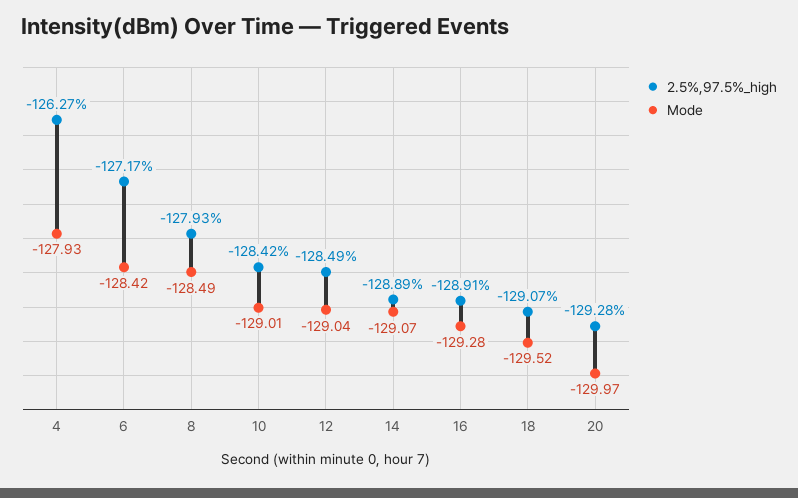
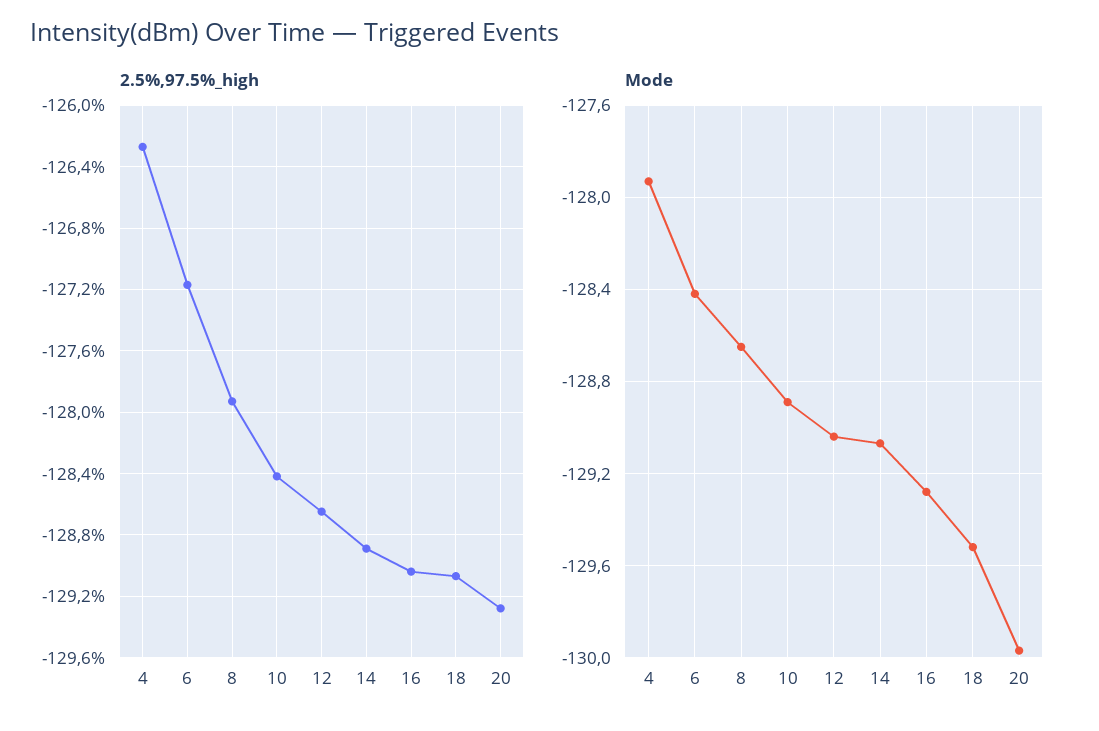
Mode, 8: -128.49 -> -128.65
Mode, 10: -129.01 -> -128.9
2.5%,97.5%_high, 12: -128.49 -> -128.65
2.5%,97.5%_high, 16: -128.91 -> -129.05

